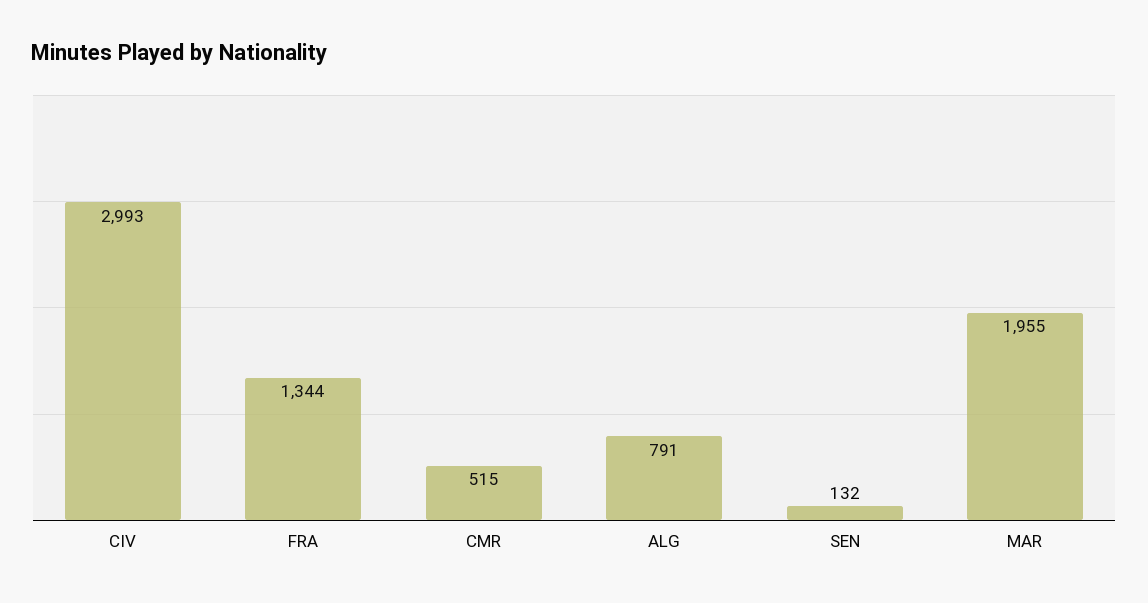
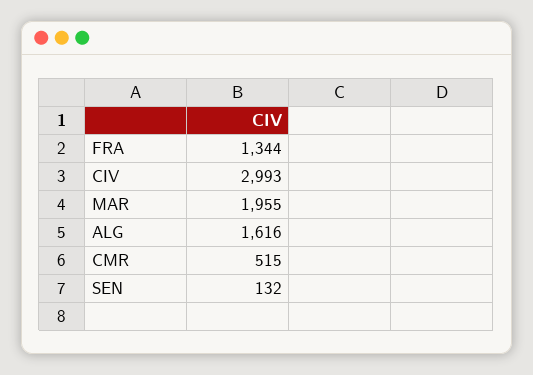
ALG: 791 -> 1616

